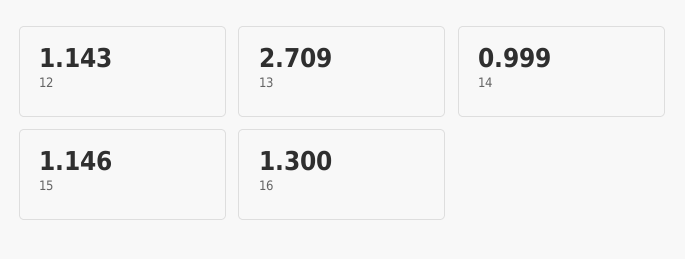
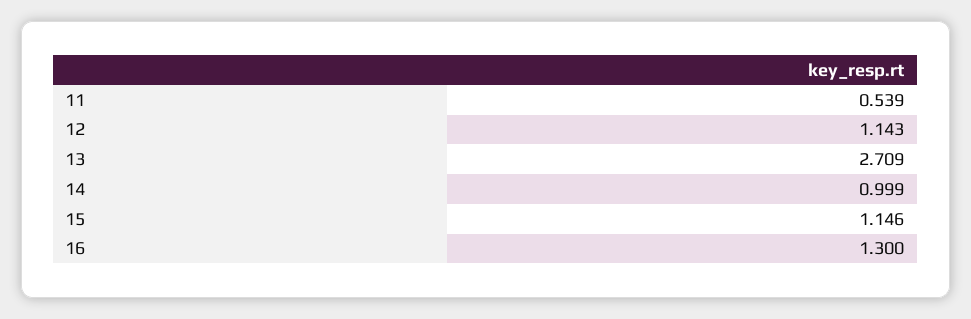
11: none -> 0.539

